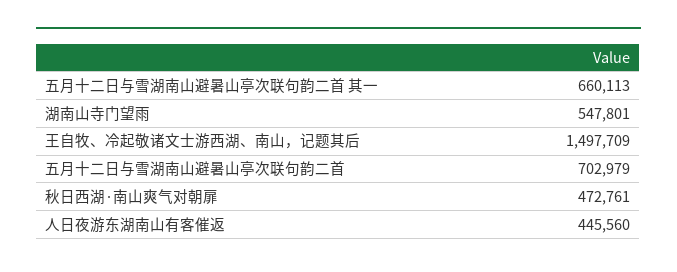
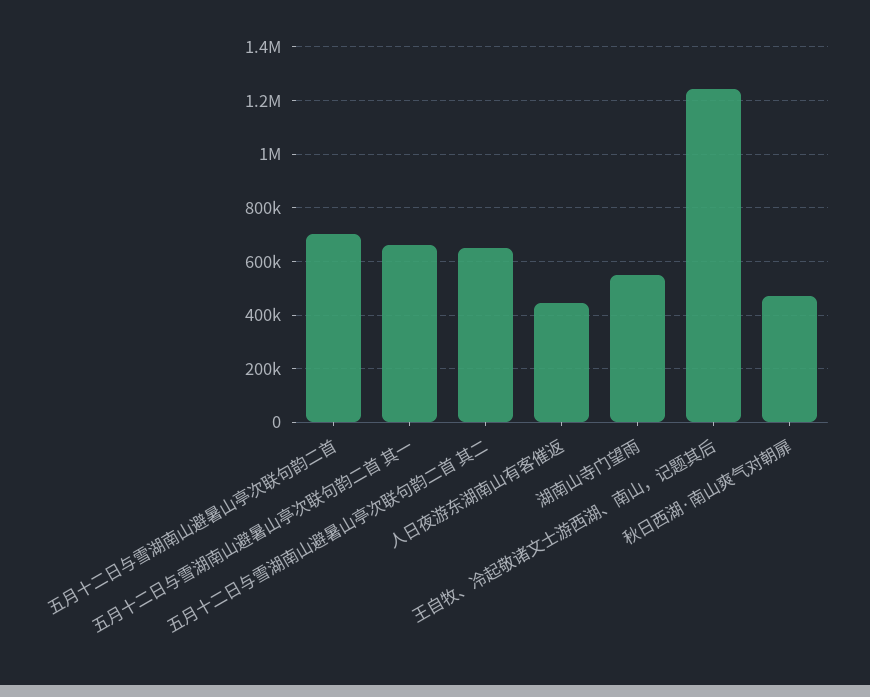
王自牧、冷起敬诸文士游西湖、南山，记题其后: 1497709 -> 1250000
五月十二日与雪湖南山避暑山亭次联句韵二首 其二: none -> 650000

